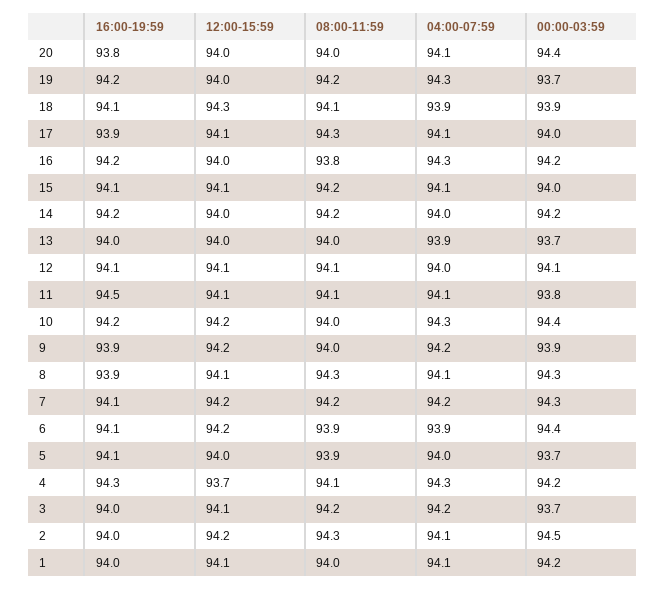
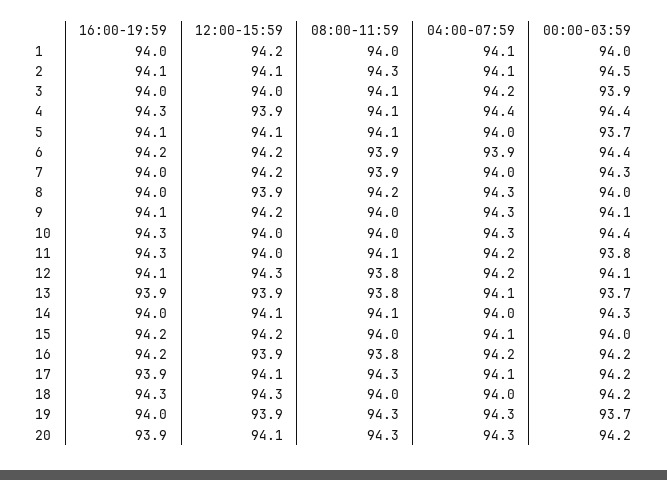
16:00-19:59, 20: 93.8 -> 93.9
12:00-15:59, 20: 94 -> 94.1
08:00-11:59, 20: 94 -> 94.3
04:00-07:59, 20: 94.1 -> 94.3
00:00-03:59, 20: 94.4 -> 94.2
16:00-19:59, 19: 94.2 -> 94
12:00-15:59, 19: 94 -> 93.9
08:00-11:59, 19: 94.2 -> 94.3
16:00-19:59, 18: 94.1 -> 94.3
08:00-11:59, 18: 94.1 -> 94
04:00-07:59, 18: 93.9 -> 94
00:00-03:59, 18: 93.9 -> 94.2
00:00-03:59, 17: 94 -> 94.2
12:00-15:59, 16: 94 -> 93.9
04:00-07:59, 16: 94.3 -> 94.2
16:00-19:59, 15: 94.1 -> 94.2
12:00-15:59, 15: 94.1 -> 94.2
08:00-11:59, 15: 94.2 -> 94
16:00-19:59, 14: 94.2 -> 94
12:00-15:59, 14: 94 -> 94.1
08:00-11:59, 14: 94.2 -> 94.1
00:00-03:59, 14: 94.2 -> 94.3
16:00-19:59, 13: 94 -> 93.9
12:00-15:59, 13: 94 -> 93.9
08:00-11:59, 13: 94 -> 93.8
04:00-07:59, 13: 93.9 -> 94.1
12:00-15:59, 12: 94.1 -> 94.3
08:00-11:59, 12: 94.1 -> 93.8
04:00-07:59, 12: 94 -> 94.2
16:00-19:59, 11: 94.5 -> 94.3
12:00-15:59, 11: 94.1 -> 94
04:00-07:59, 11: 94.1 -> 94.2
16:00-19:59, 10: 94.2 -> 94.3
12:00-15:59, 10: 94.2 -> 94
16:00-19:59, 9: 93.9 -> 94.1
04:00-07:59, 9: 94.2 -> 94.3
00:00-03:59, 9: 93.9 -> 94.1
16:00-19:59, 8: 93.9 -> 94
12:00-15:59, 8: 94.1 -> 93.9
08:00-11:59, 8: 94.3 -> 94.2
04:00-07:59, 8: 94.1 -> 94.3
00:00-03:59, 8: 94.3 -> 94
16:00-19:59, 7: 94.1 -> 94
08:00-11:59, 7: 94.2 -> 93.9
04:00-07:59, 7: 94.2 -> 94
16:00-19:59, 6: 94.1 -> 94.2
12:00-15:59, 5: 94 -> 94.1
08:00-11:59, 5: 93.9 -> 94.1
12:00-15:59, 4: 93.7 -> 93.9
04:00-07:59, 4: 94.3 -> 94.4
00:00-03:59, 4: 94.2 -> 94.4
12:00-15:59, 3: 94.1 -> 94
08:00-11:59, 3: 94.2 -> 94.1
00:00-03:59, 3: 93.7 -> 93.9
16:00-19:59, 2: 94 -> 94.1
12:00-15:59, 2: 94.2 -> 94.1
12:00-15:59, 1: 94.1 -> 94.2
00:00-03:59, 1: 94.2 -> 94

